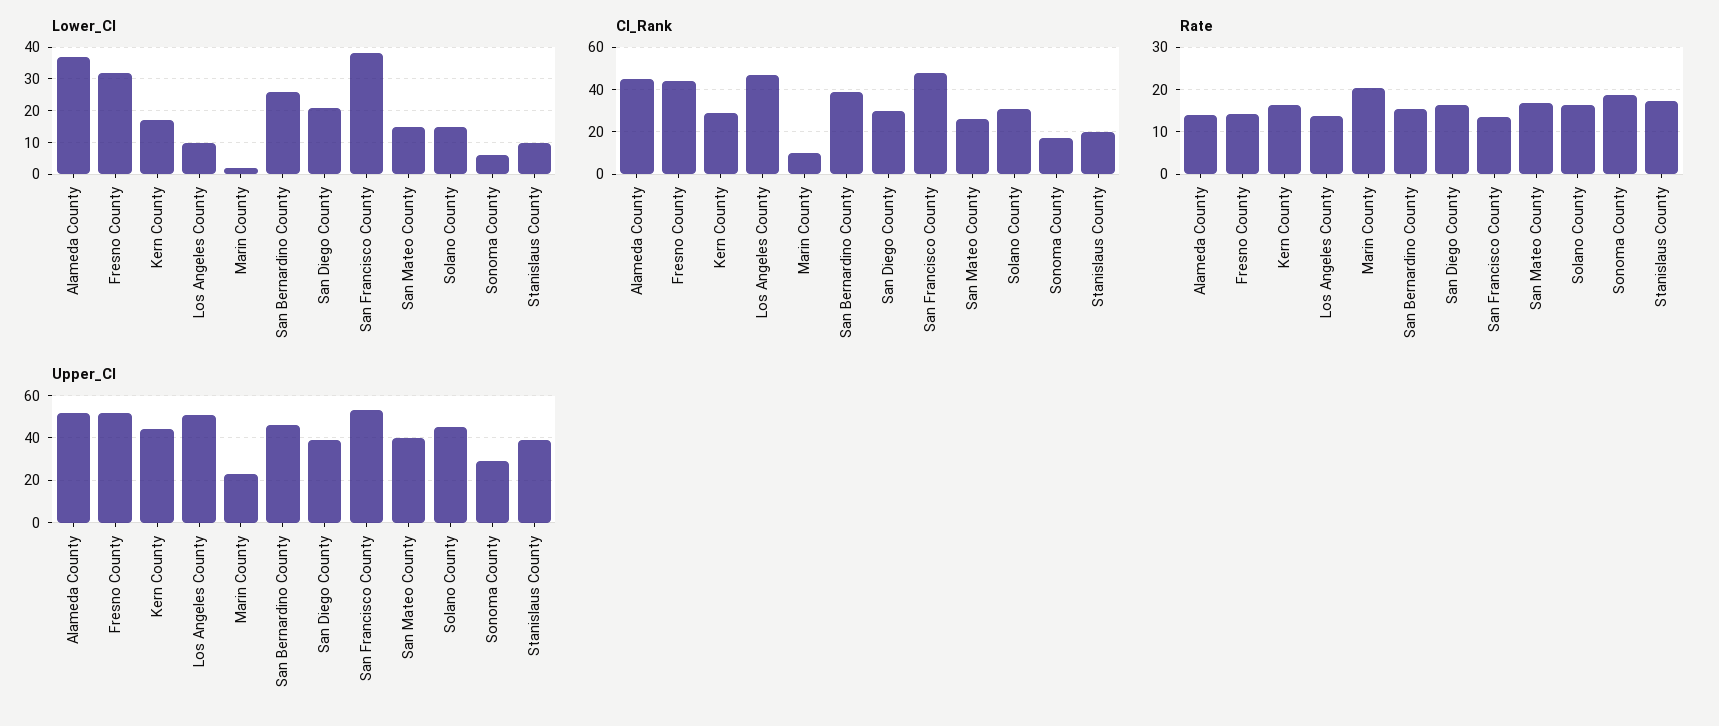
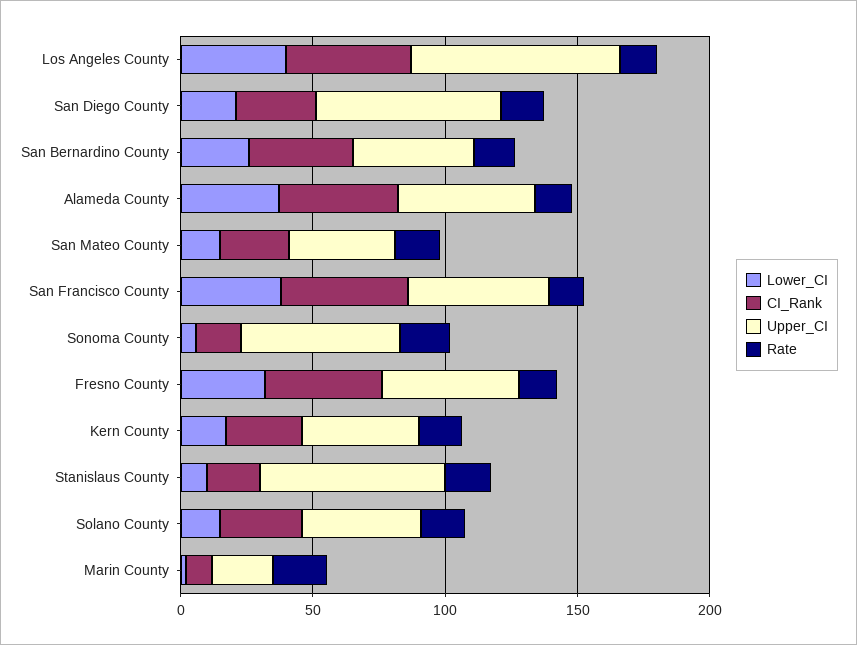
Lower_CI, Los Angeles County: 10 -> 40
Upper_CI, Los Angeles County: 50 -> 80
Upper_CI, San Diego County: 40 -> 70
Upper_CI, Sonoma County: 30 -> 60
Upper_CI, Stanislaus County: 40 -> 70

